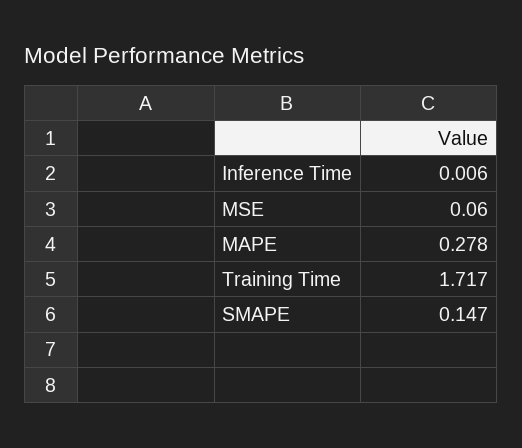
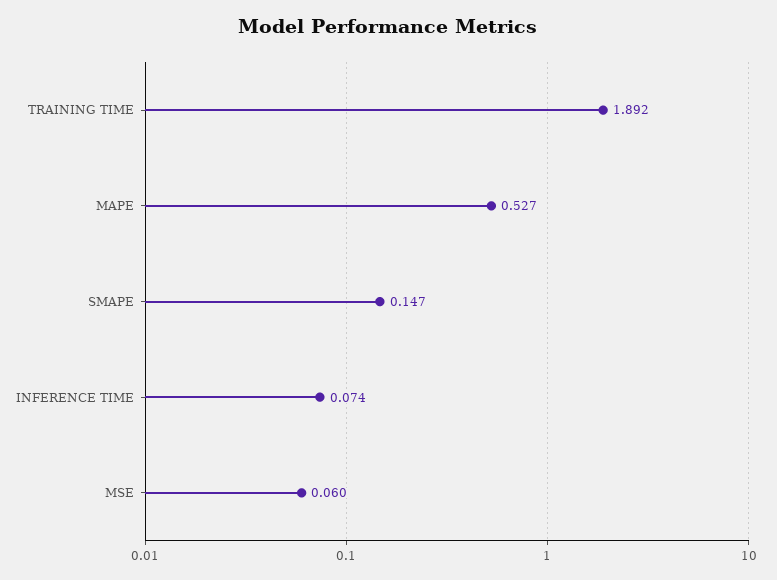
Inference Time: 0.006 -> 0.074
MAPE: 0.278 -> 0.527
Training Time: 1.717 -> 1.892

